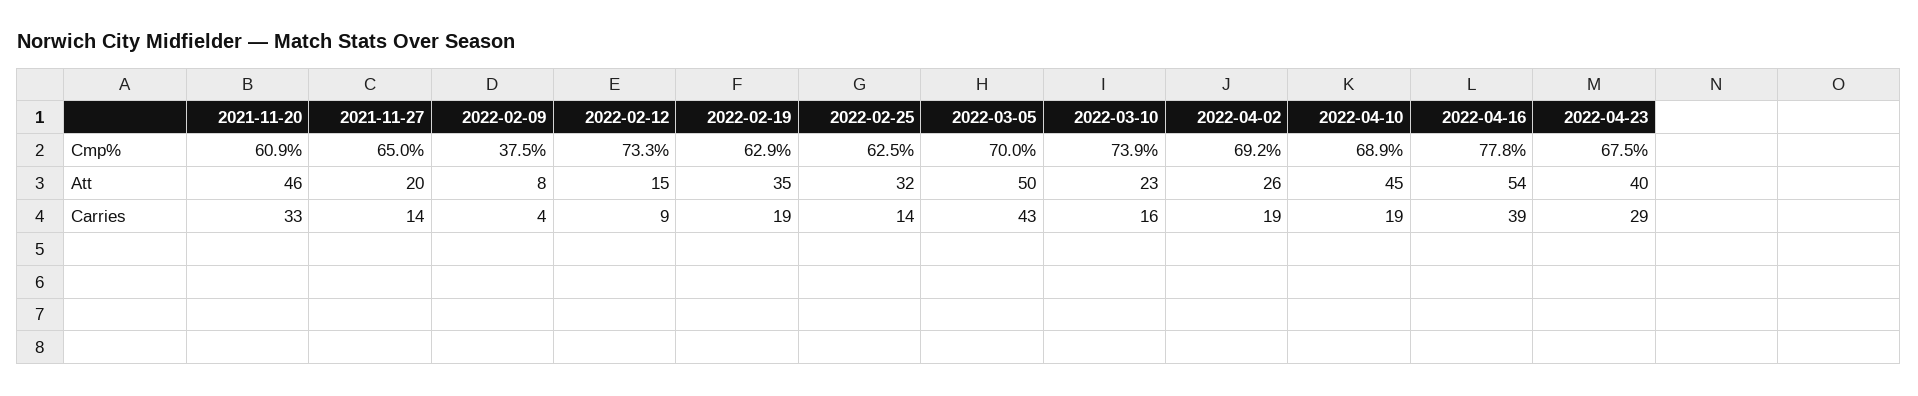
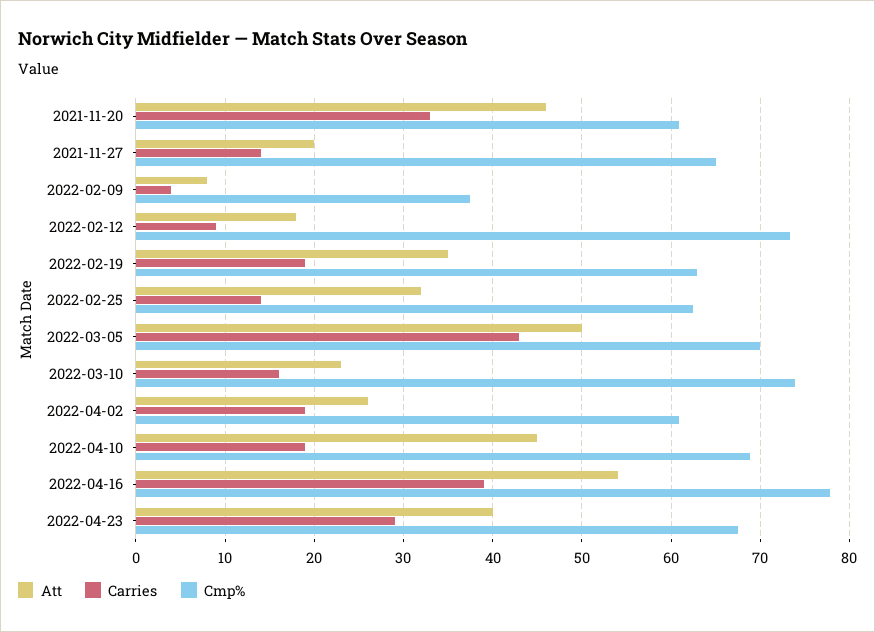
Cmp%, 2022-04-02: 69.2 -> 61
Att, 2022-02-12: 15 -> 18

